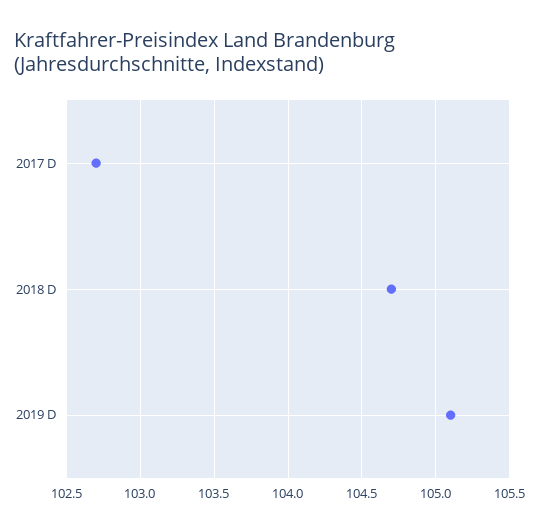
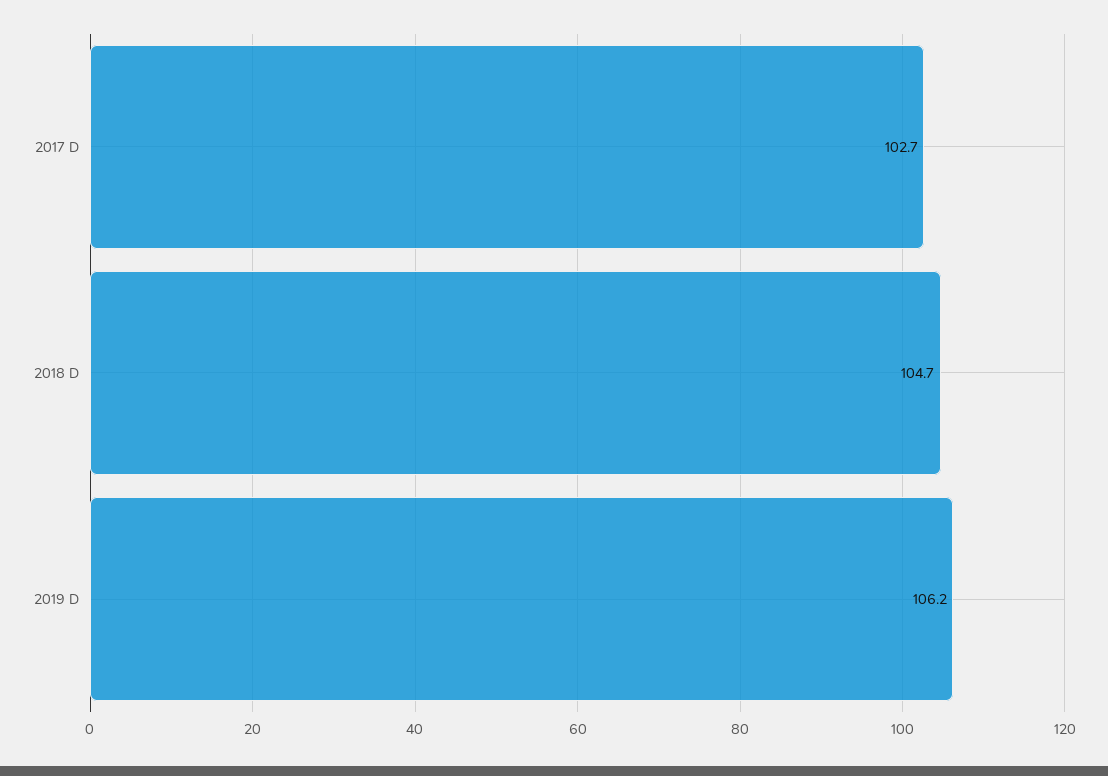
2019 D: 105.1 -> 106.2

